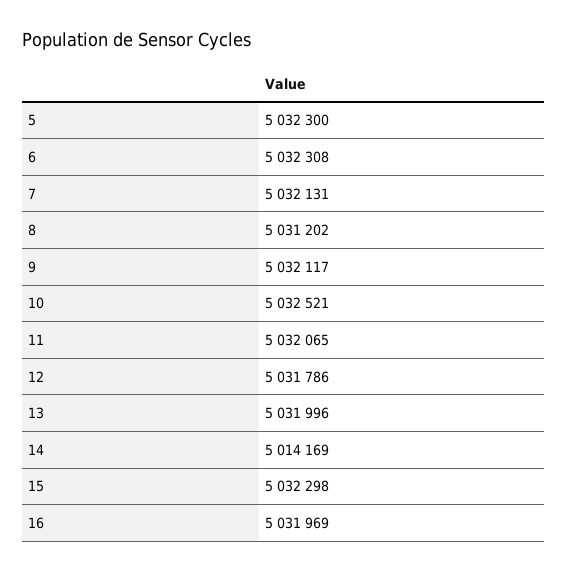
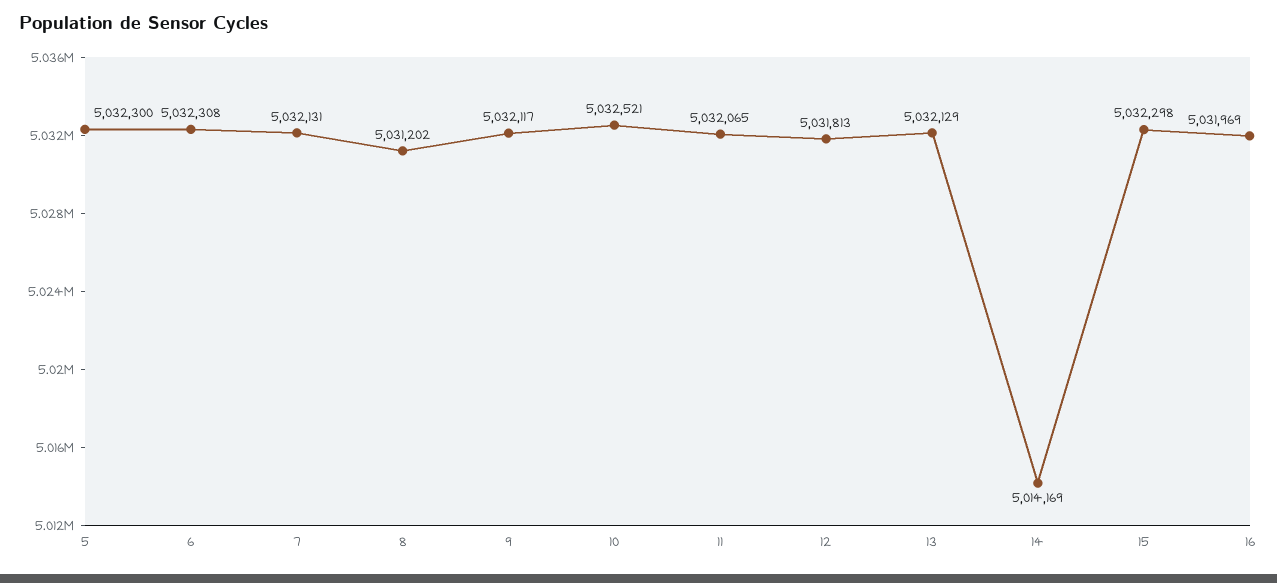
12: 5031786 -> 5031813
13: 5031996 -> 5032129

